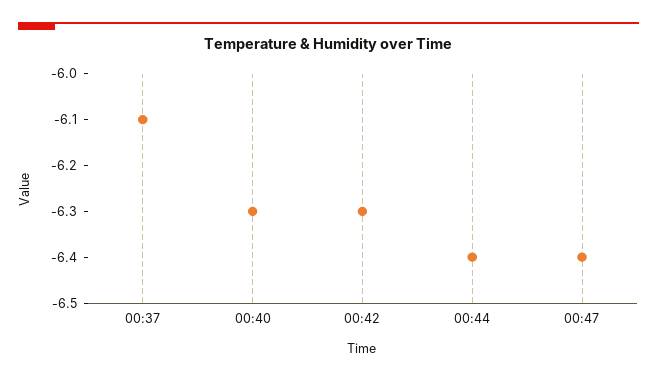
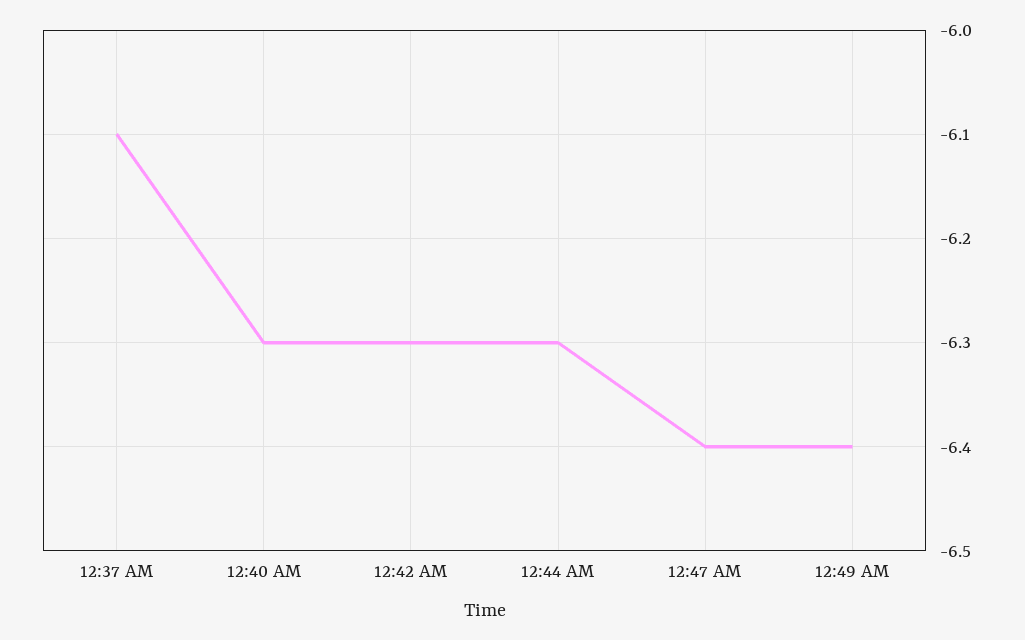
00:44: -6.4 -> -6.3
12:49 AM: none -> -6.4

